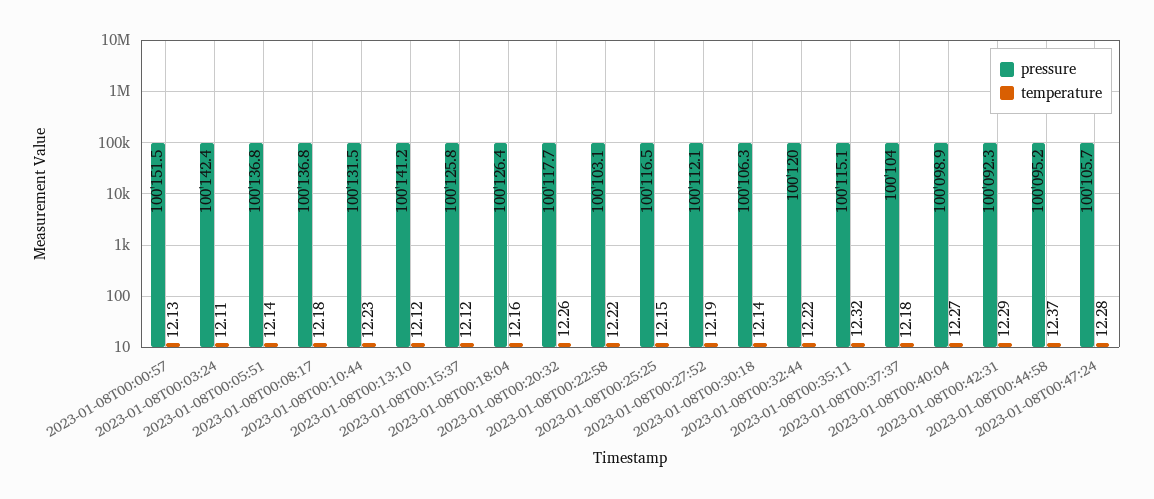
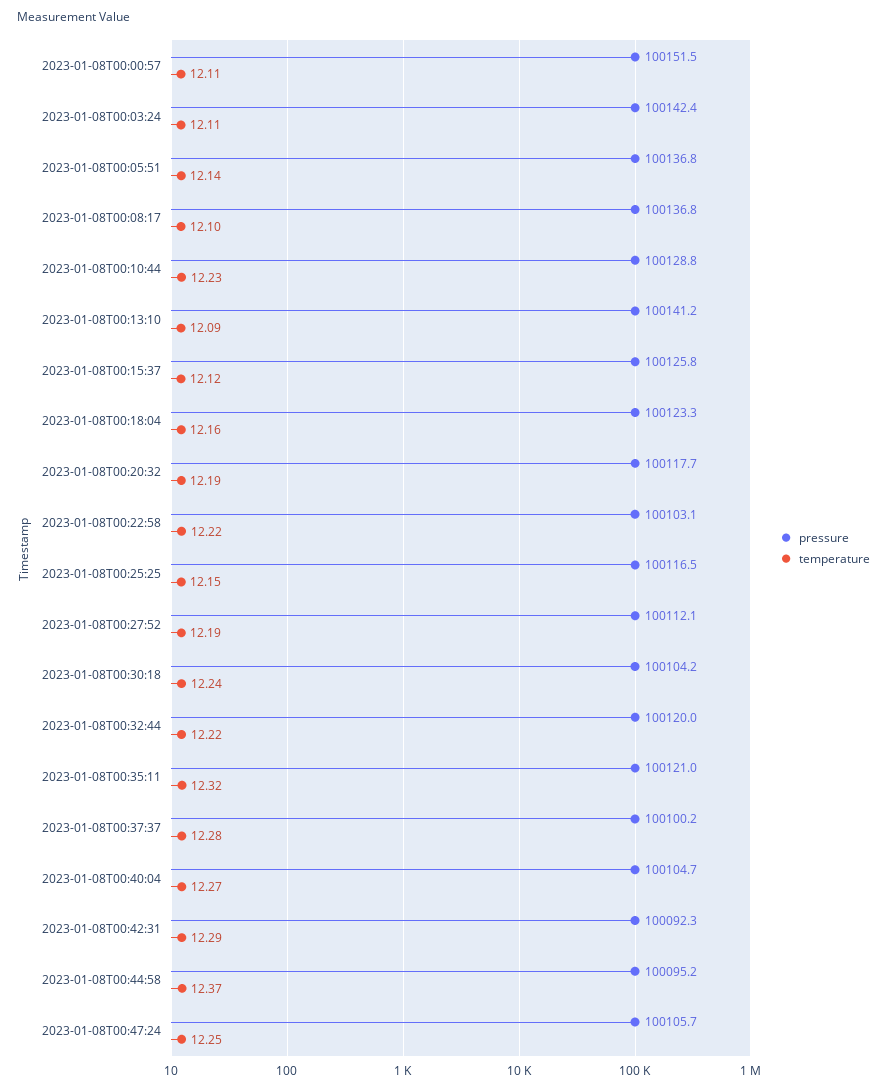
temperature, 2023-01-08T00:00:57: 12.13 -> 12.11
temperature, 2023-01-08T00:08:17: 12.18 -> 12.1
pressure, 2023-01-08T00:10:44: 100131.5 -> 100128.8
temperature, 2023-01-08T00:13:10: 12.12 -> 12.09
pressure, 2023-01-08T00:18:04: 100126.4 -> 100123.3
temperature, 2023-01-08T00:20:32: 12.26 -> 12.19
pressure, 2023-01-08T00:30:18: 100106.3 -> 100104.2
temperature, 2023-01-08T00:30:18: 12.14 -> 12.24
pressure, 2023-01-08T00:35:11: 100115.1 -> 100121
pressure, 2023-01-08T00:37:37: 100104 -> 100100.2
temperature, 2023-01-08T00:37:37: 12.18 -> 12.28
pressure, 2023-01-08T00:40:04: 100098.9 -> 100104.7
temperature, 2023-01-08T00:47:24: 12.28 -> 12.25

